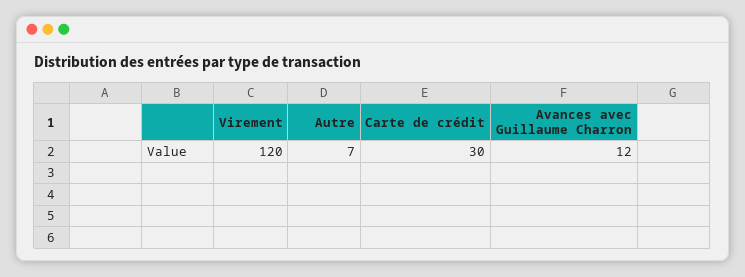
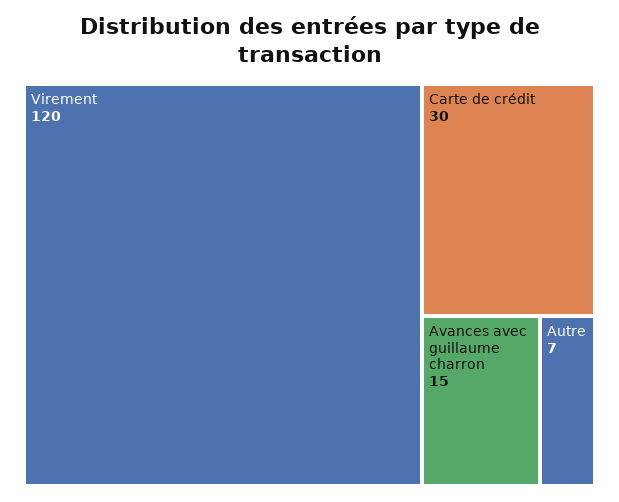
Avances avec Guillaume Charron: 12 -> 15

